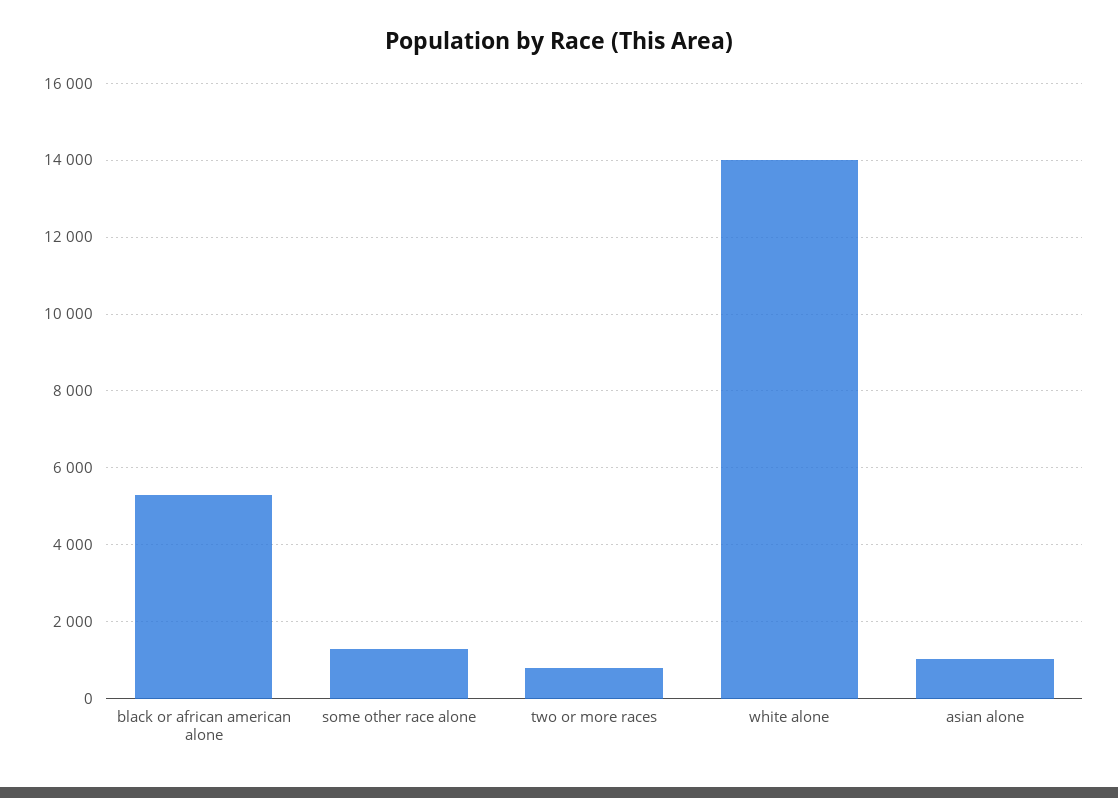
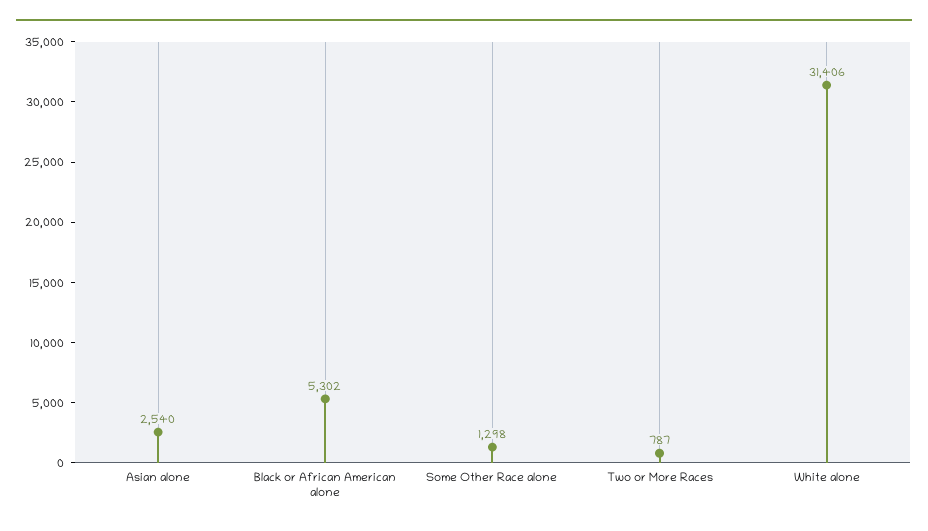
white alone: 14000 -> 31406
asian alone: 1000 -> 2540

